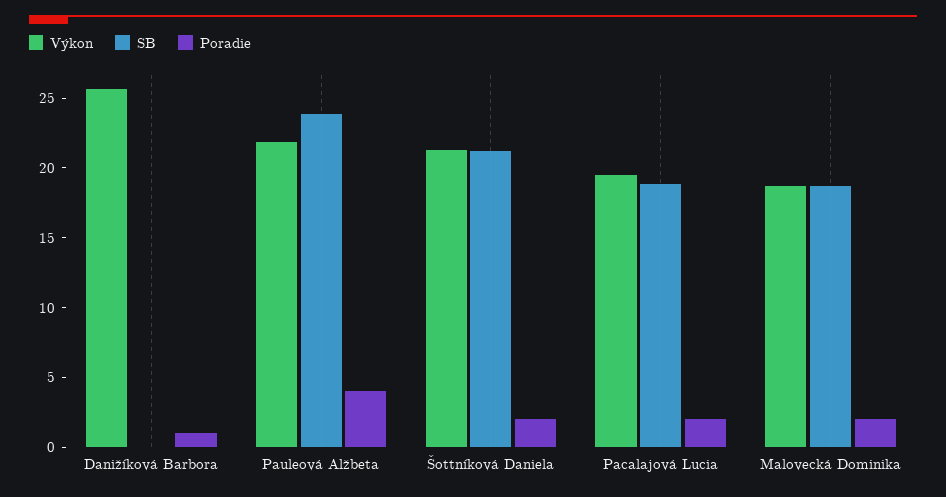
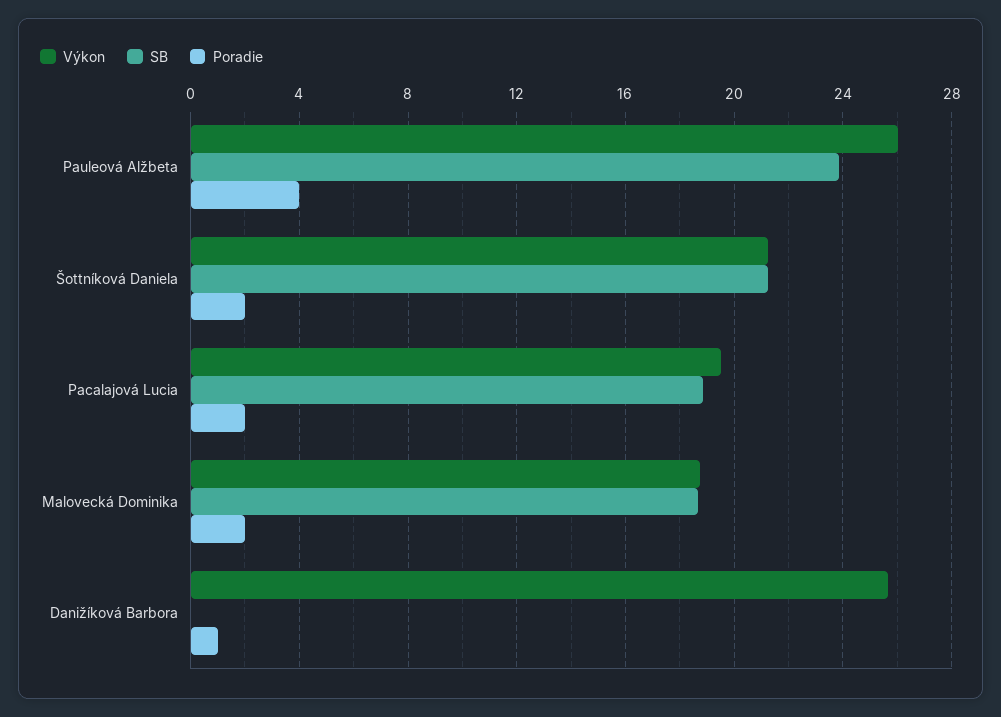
Výkon, Pauleová Alžbeta: 22 -> 26

